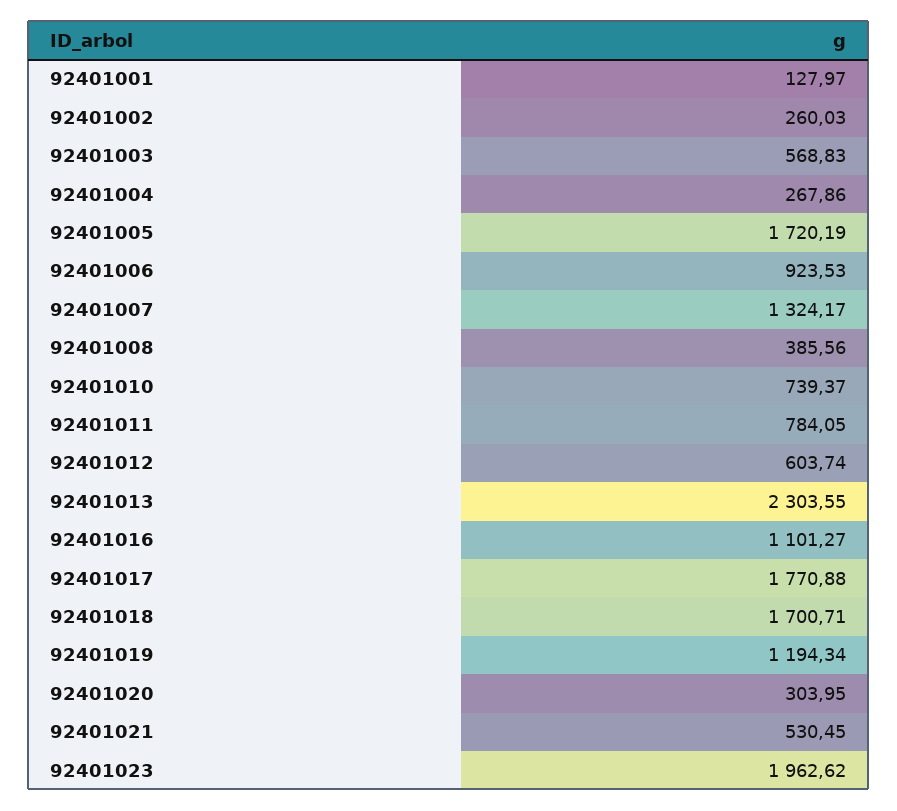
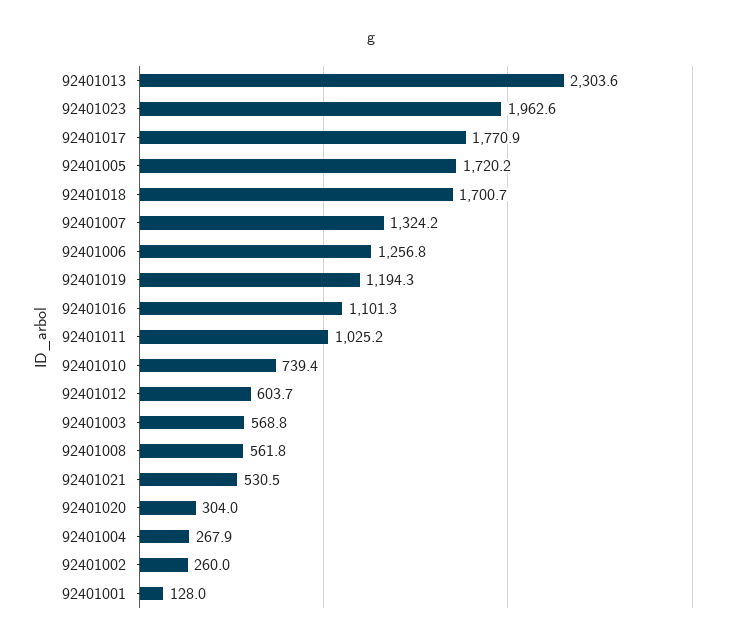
92401006: 923.53 -> 1256.8
92401008: 385.56 -> 561.8
92401011: 784.05 -> 1025.2

